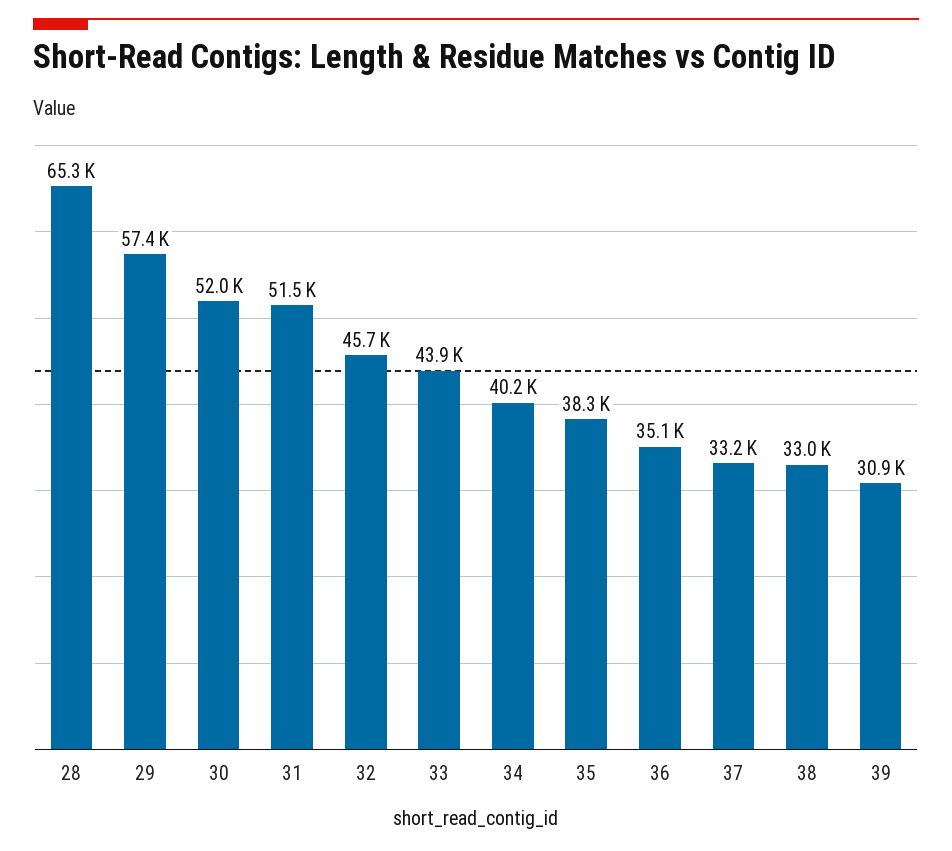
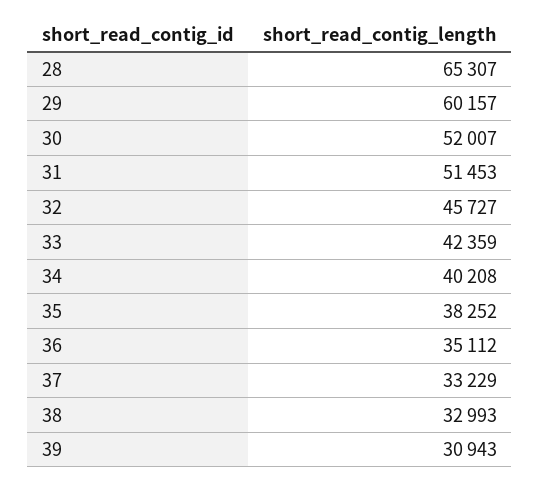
29: 57400 -> 60157
33: 43900 -> 42359

